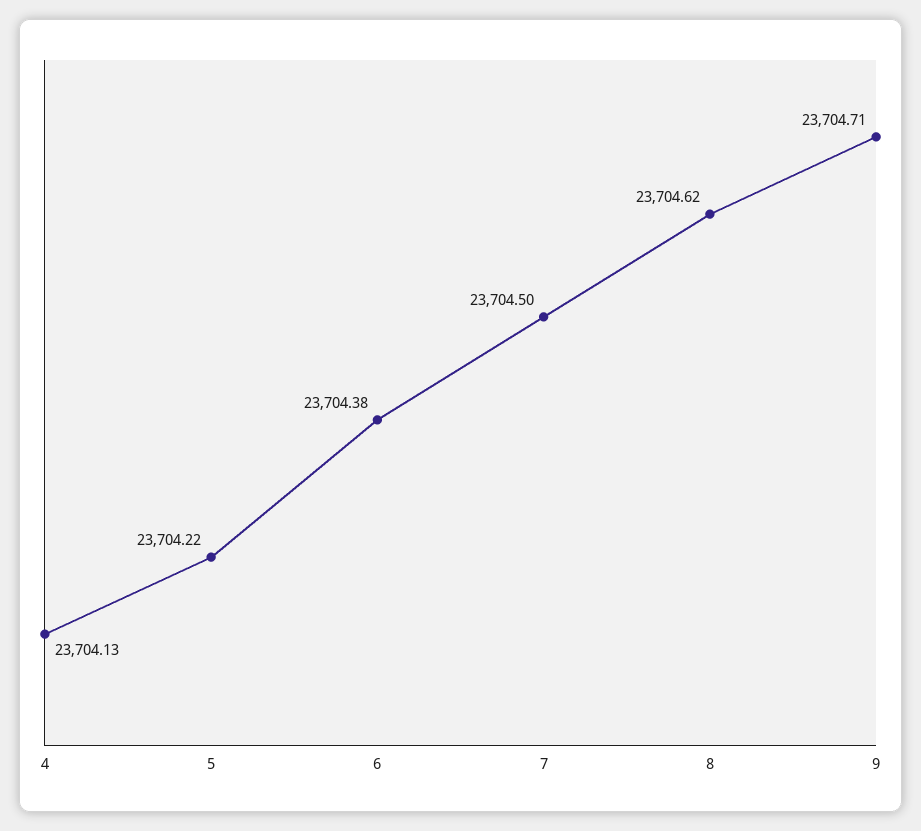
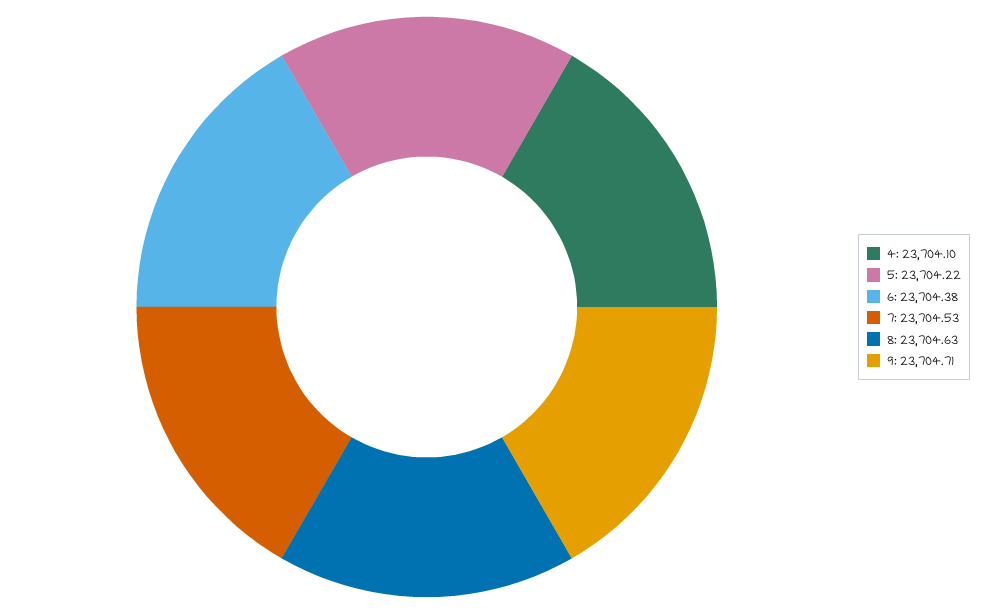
4: 23704.13 -> 23704.1
7: 23704.5 -> 23704.53
8: 23704.62 -> 23704.63

